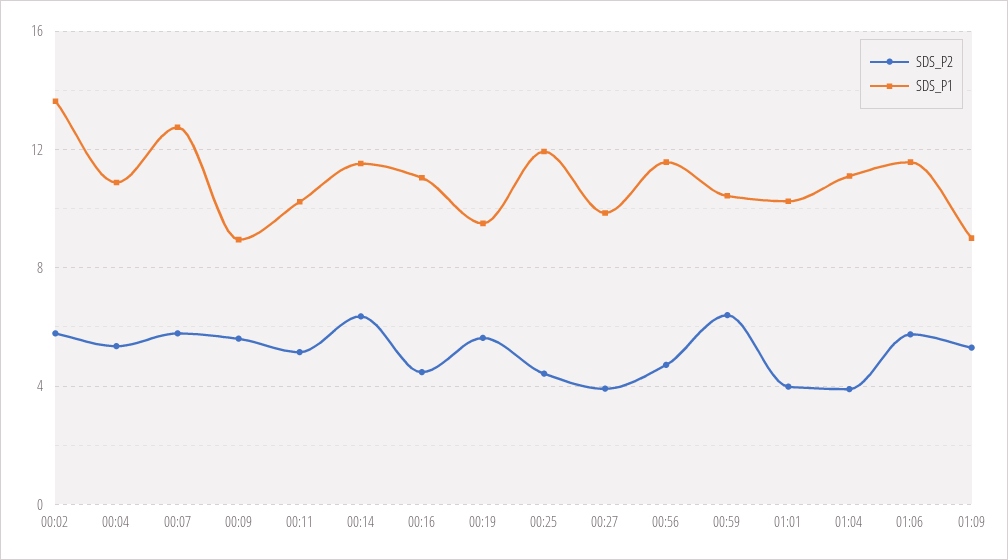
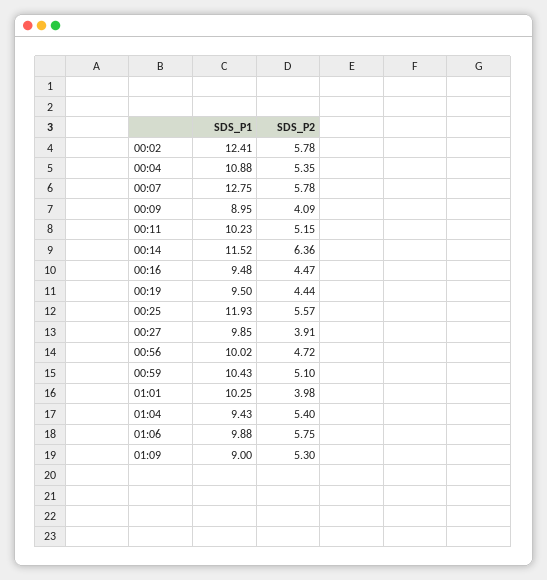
SDS_P1, 00:02: 13.5 -> 12.41
SDS_P2, 00:09: 5.5 -> 4.09
SDS_P1, 00:16: 11 -> 9.48
SDS_P2, 00:19: 5.5 -> 4.44
SDS_P2, 00:25: 4.5 -> 5.57
SDS_P1, 00:56: 11.5 -> 10.02
SDS_P2, 00:59: 6.5 -> 5.1
SDS_P2, 01:04: 4 -> 5.4
SDS_P1, 01:04: 11 -> 9.43
SDS_P1, 01:06: 11.5 -> 9.88

